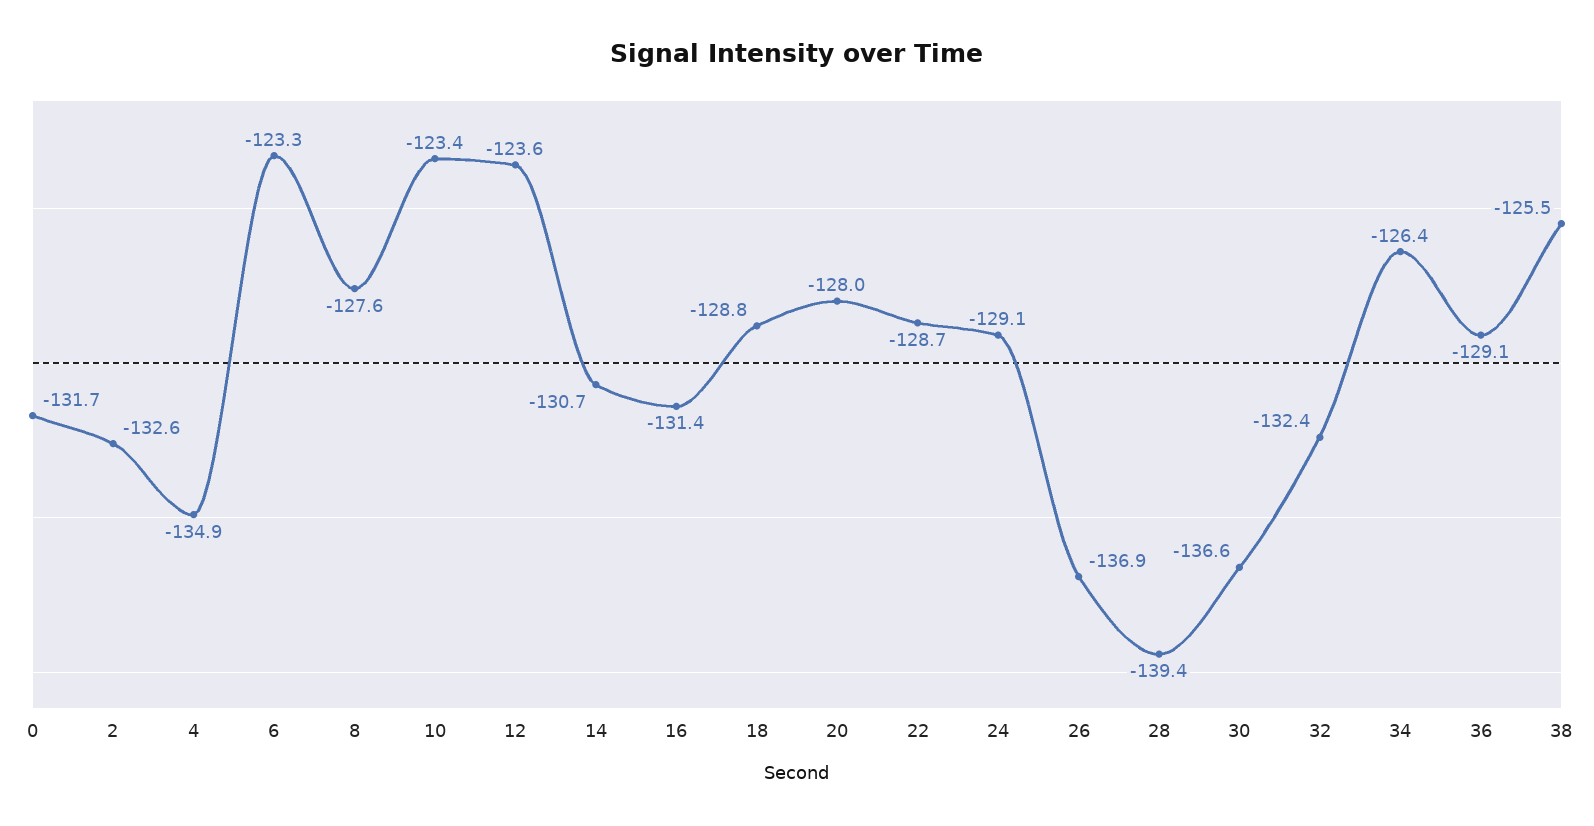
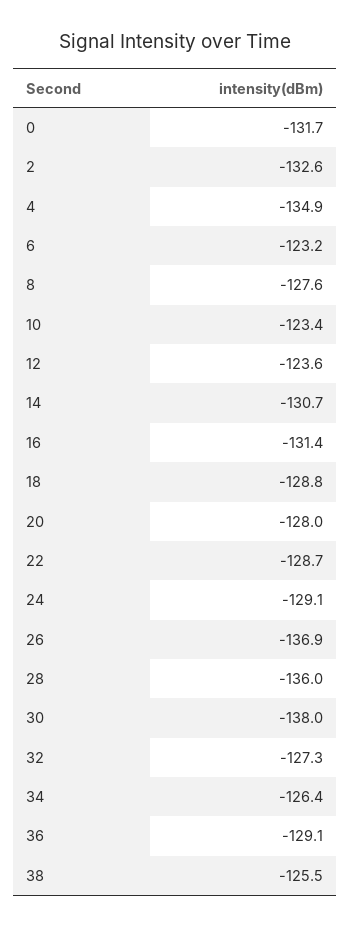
6: -123.3 -> -123.2
28: -139.4 -> -136
30: -136.6 -> -138
32: -132.4 -> -127.3

